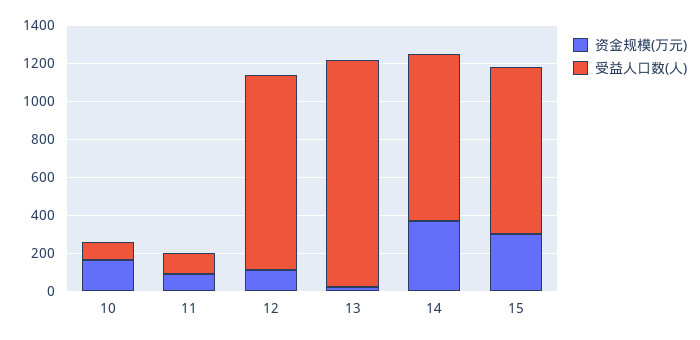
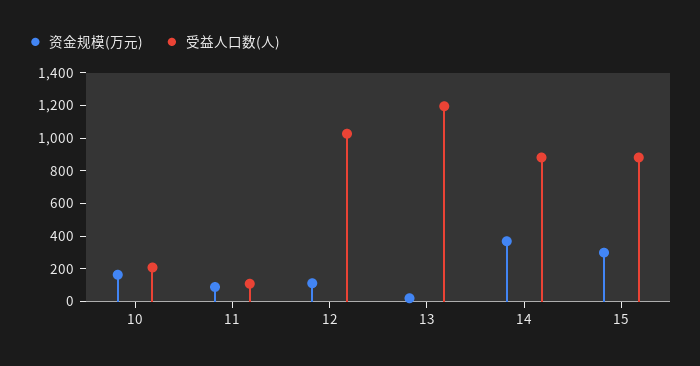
受益人口数(人), 10: 100 -> 200

